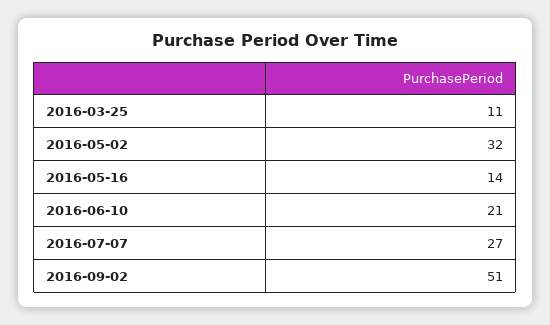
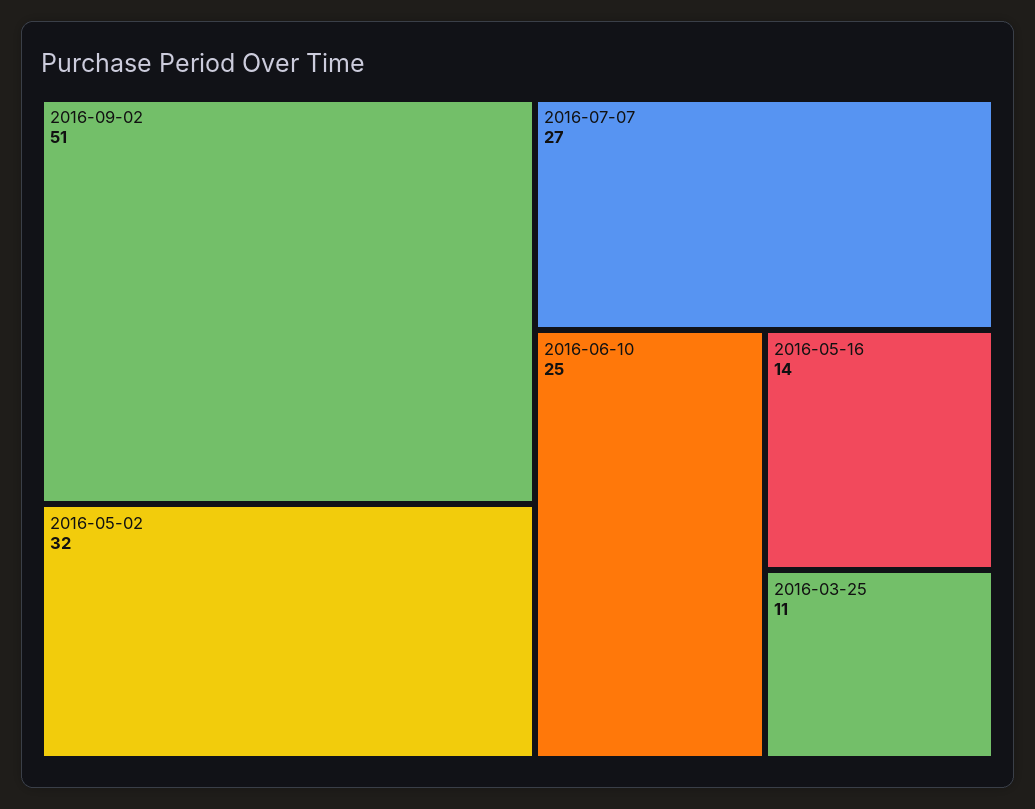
2016-06-10: 21 -> 25

